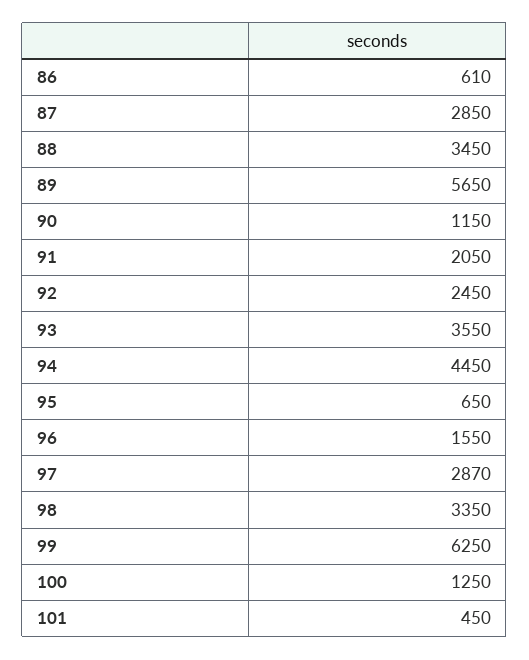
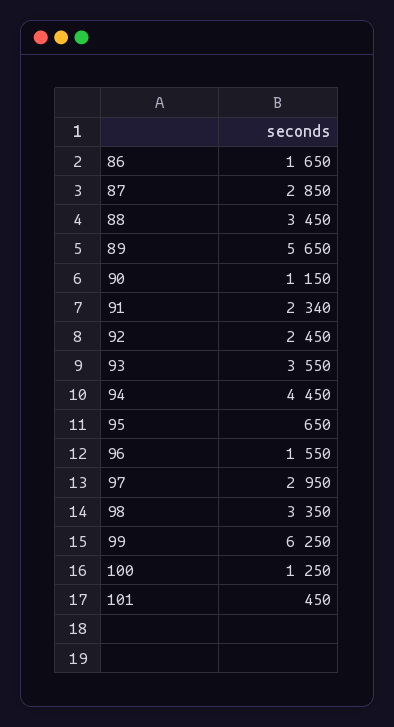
86: 610 -> 1650
91: 2050 -> 2340
97: 2870 -> 2950

